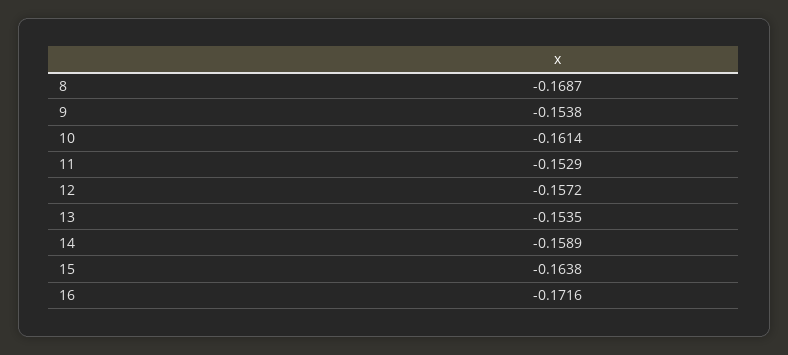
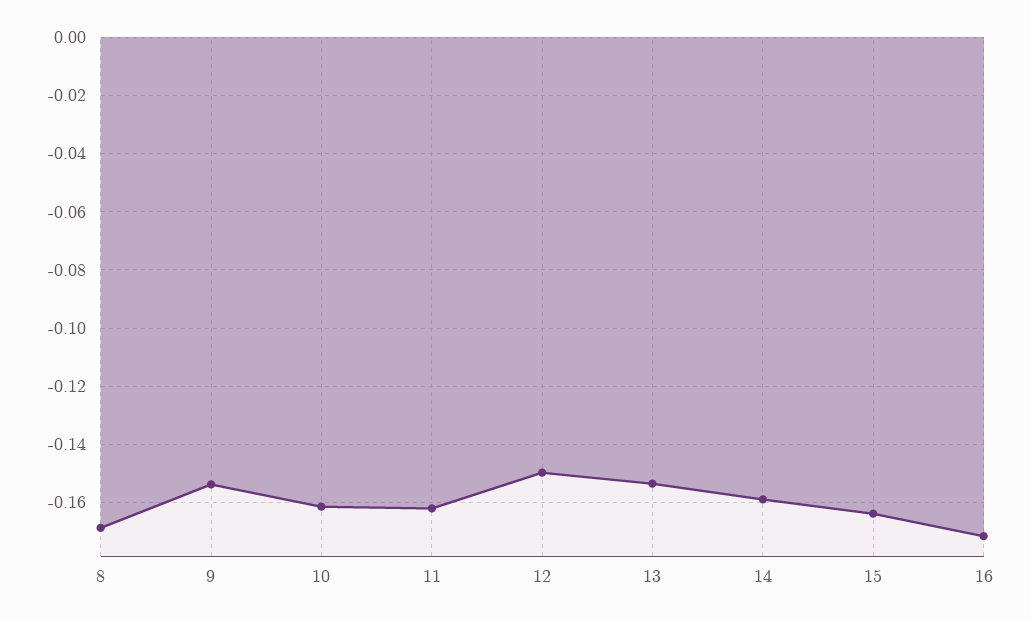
11: -0.1529 -> -0.1625
12: -0.1572 -> -0.15

